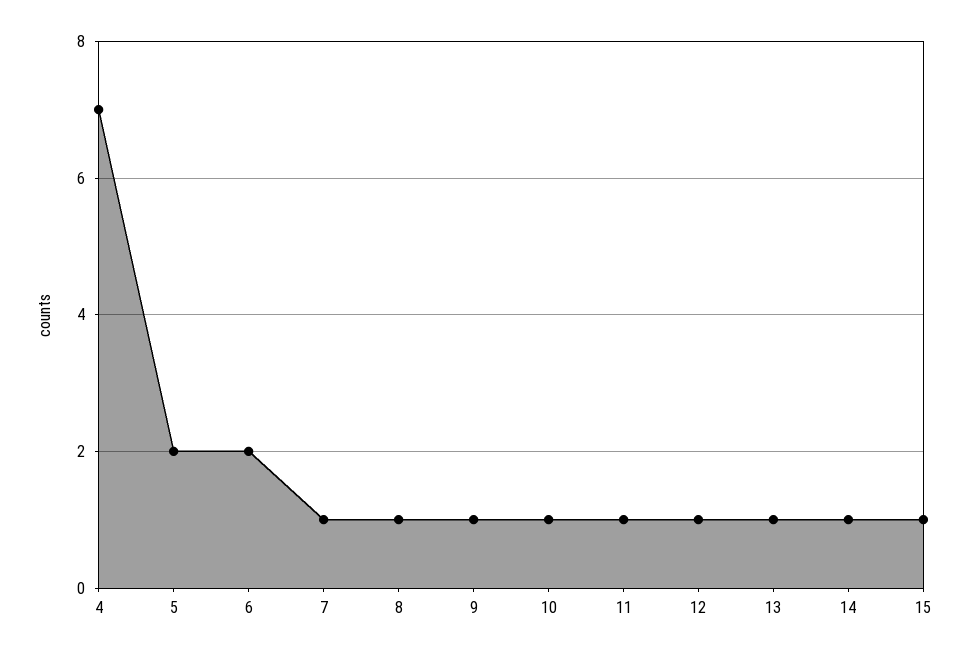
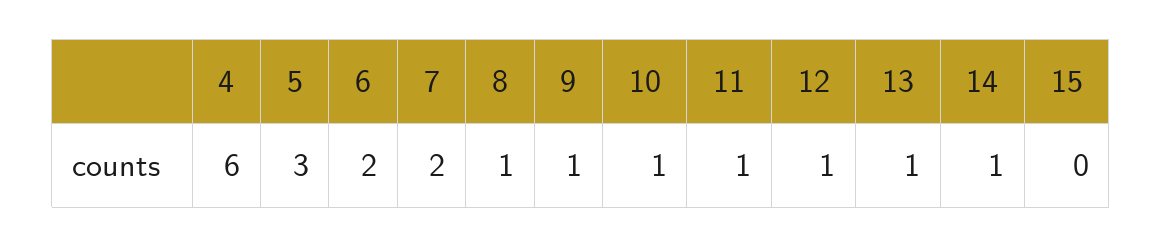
4: 7 -> 6
5: 2 -> 3
7: 1 -> 2
15: 1 -> 0

